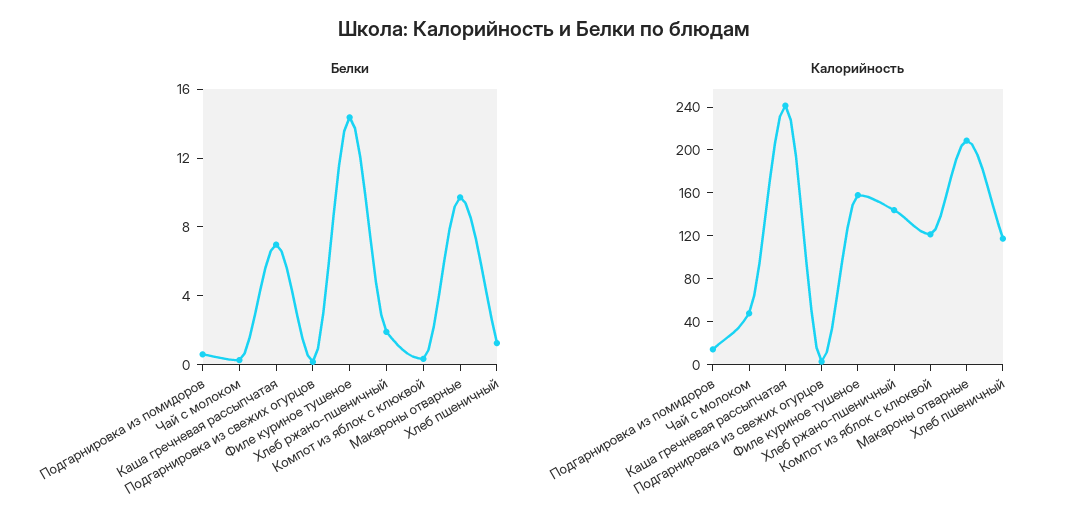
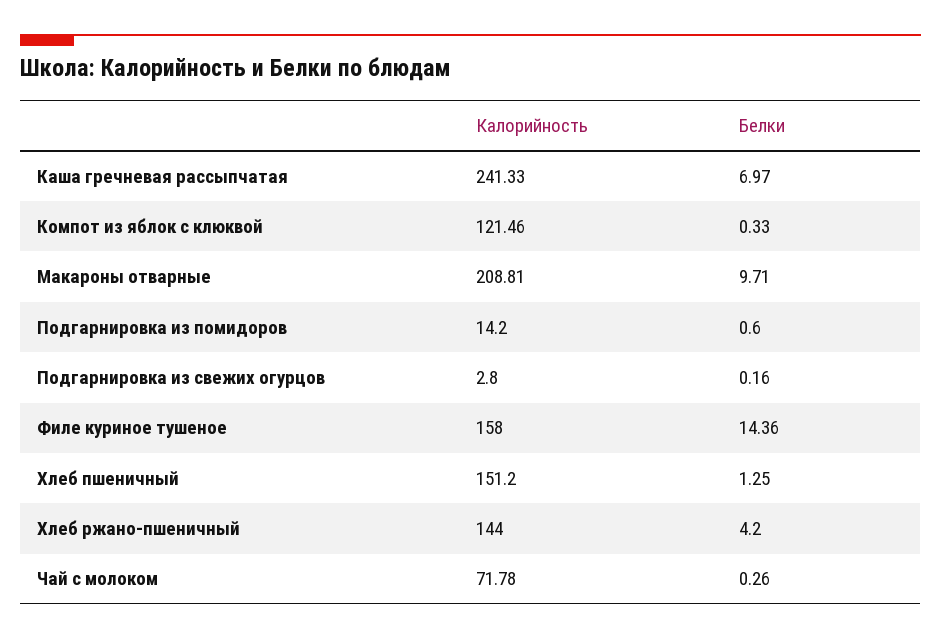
Белки, Хлеб ржано-пшеничный: 2 -> 4.2
Калорийность, Чай с молоком: 50 -> 71.78
Калорийность, Хлеб пшеничный: 120 -> 151.2

